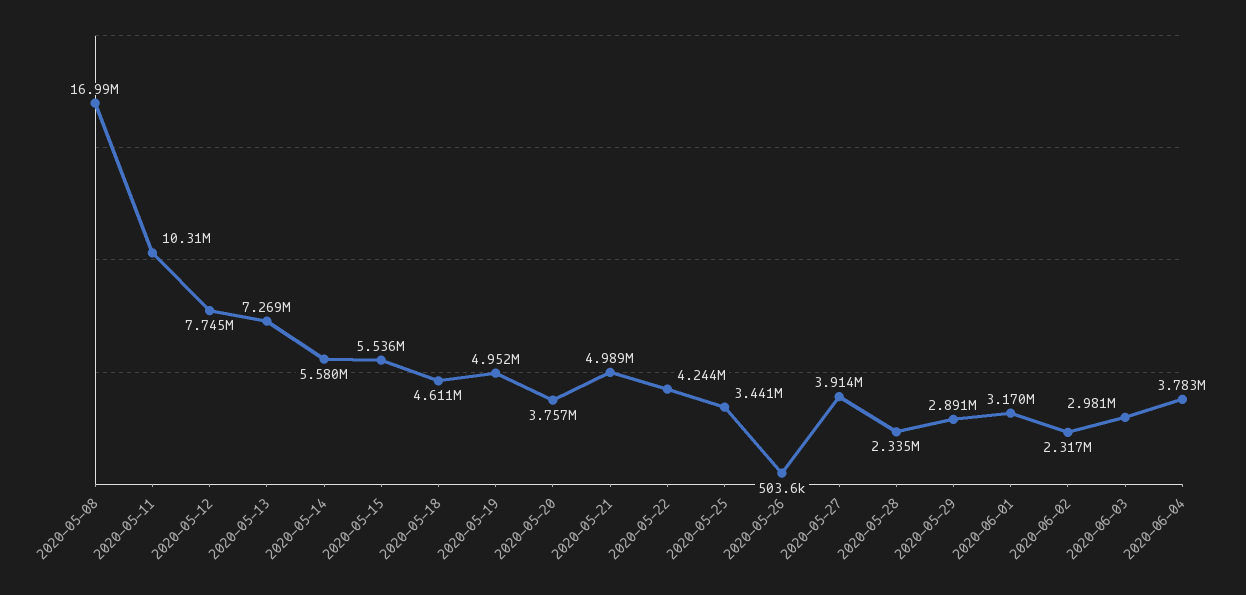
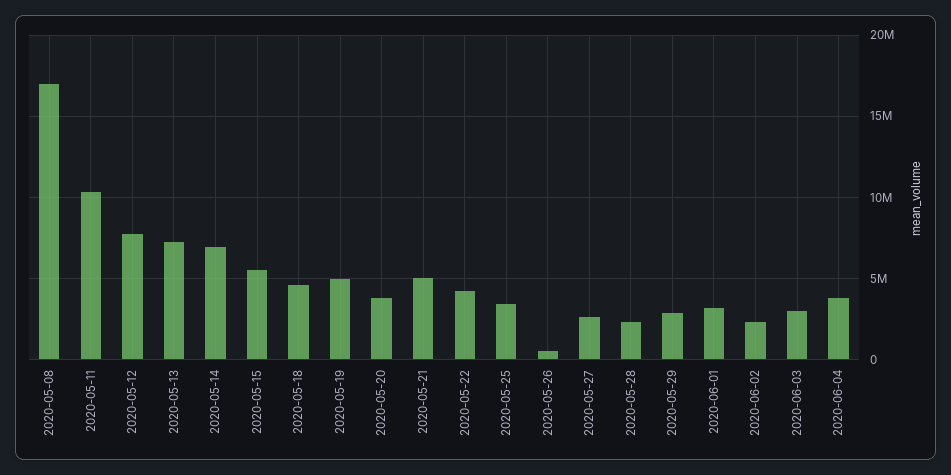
2020-05-14: 5580000 -> 7000000
2020-05-27: 3914000 -> 2500000

